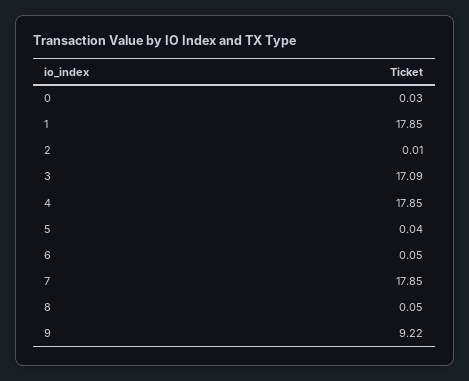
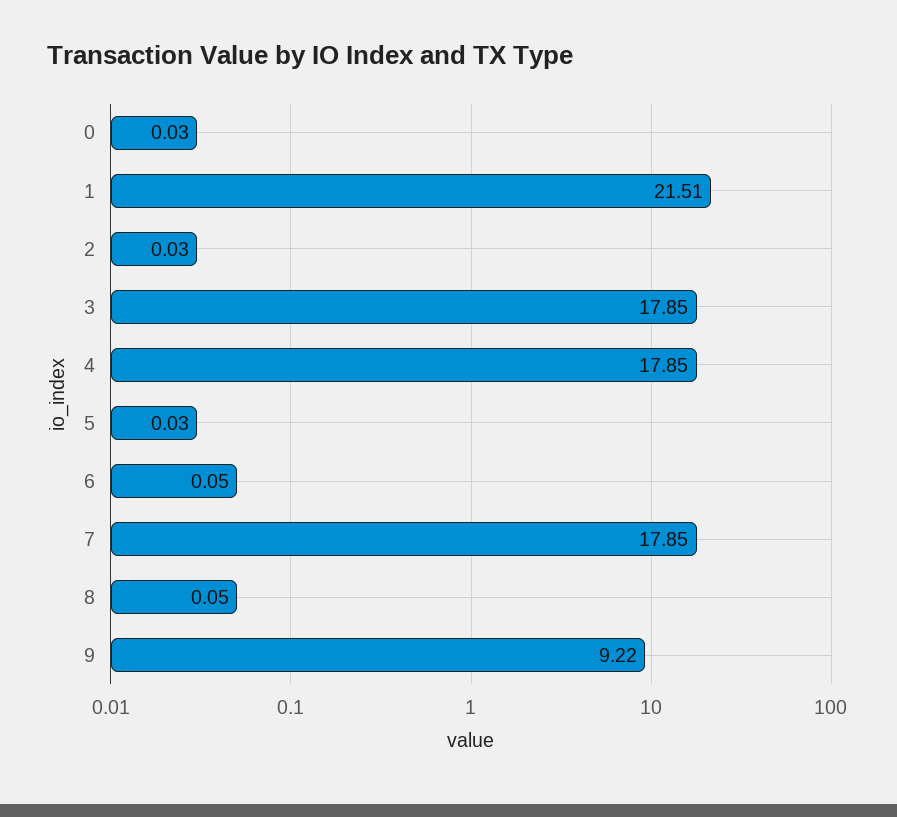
1: 17.85 -> 21.51
2: 0.01 -> 0.03
3: 17.09 -> 17.85
5: 0.04 -> 0.03

